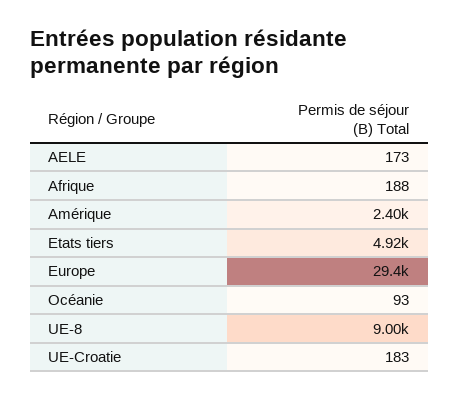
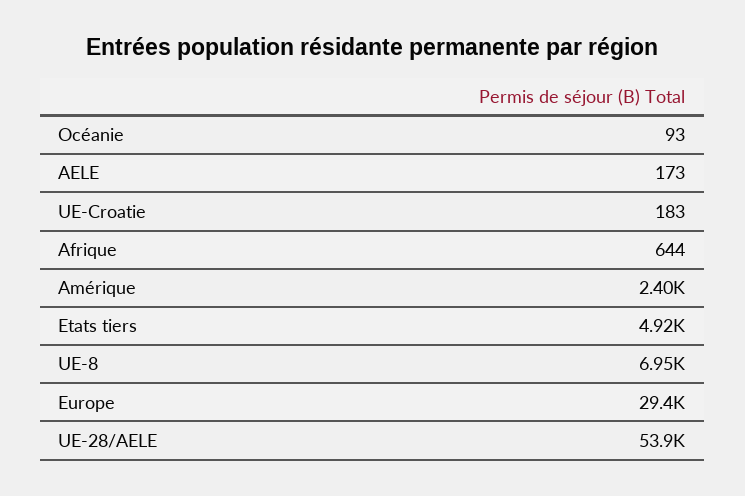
Afrique: 188 -> 644
UE-8: 9000 -> 6950
UE-28/AELE: none -> 53900

